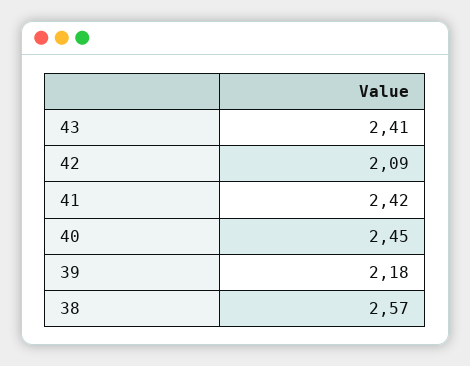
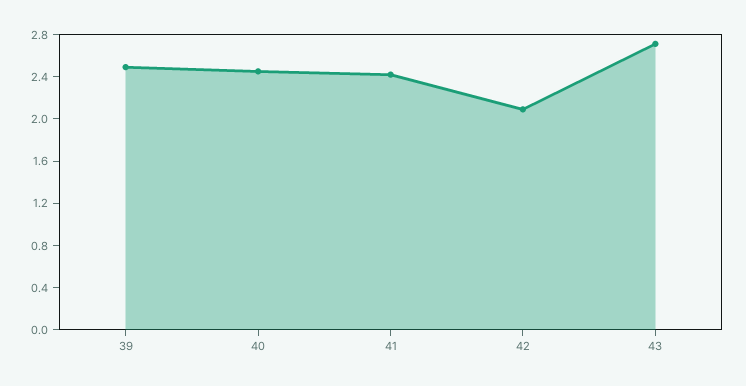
43: 2.41 -> 2.7
39: 2.18 -> 2.5
38: 2.57 -> none

